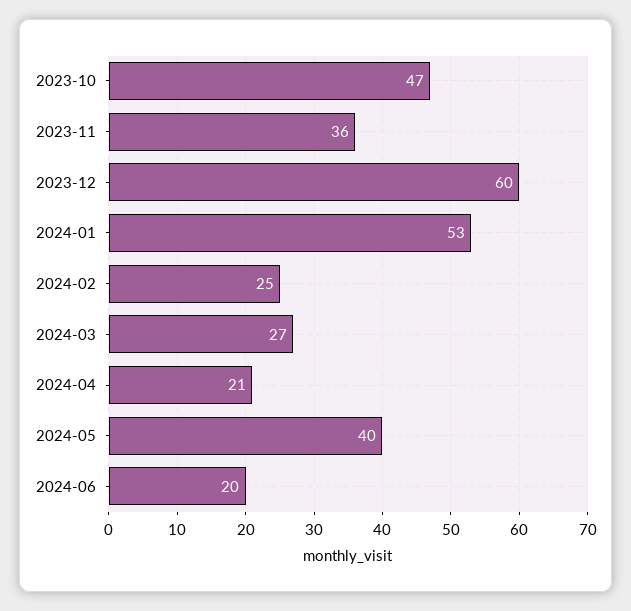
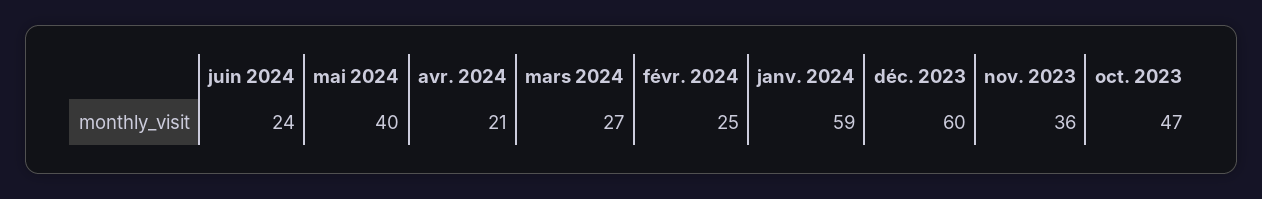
2024-01: 53 -> 59
2024-06: 20 -> 24

